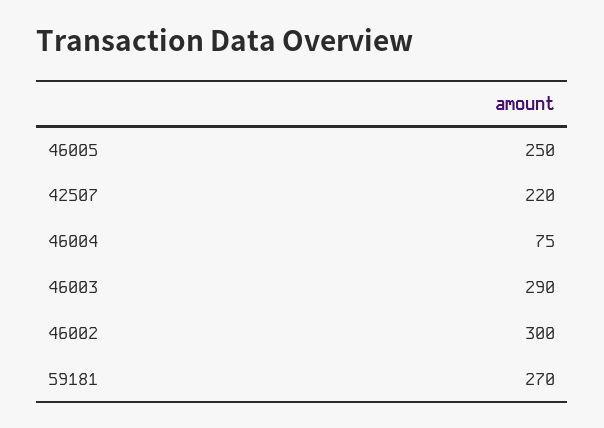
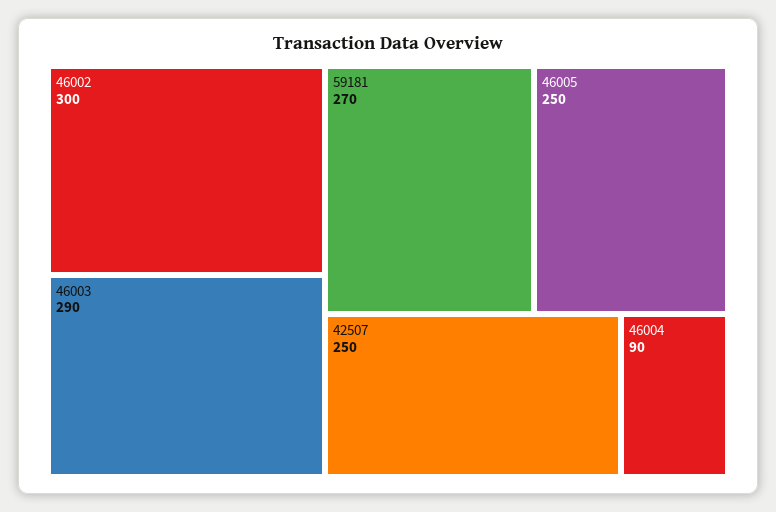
42507: 220 -> 250
46004: 75 -> 90

